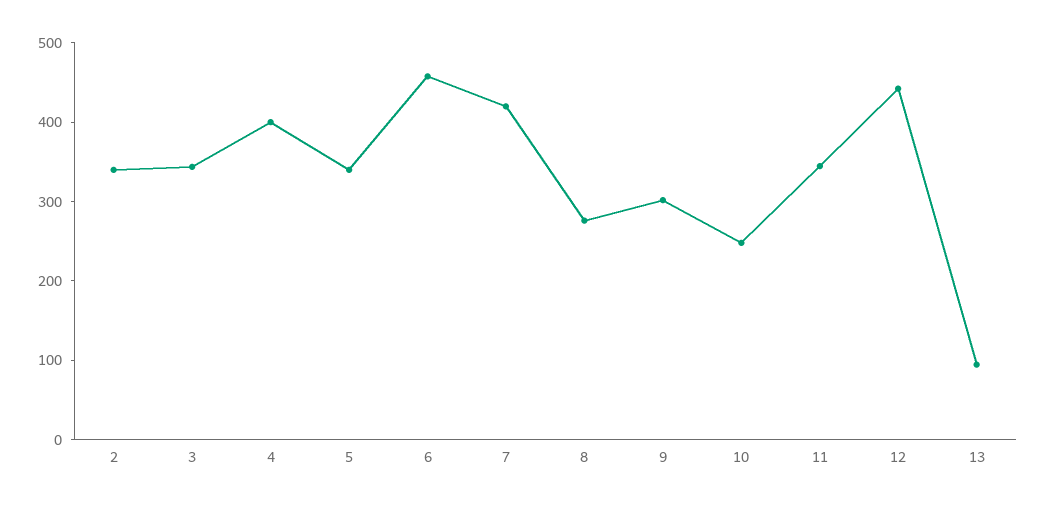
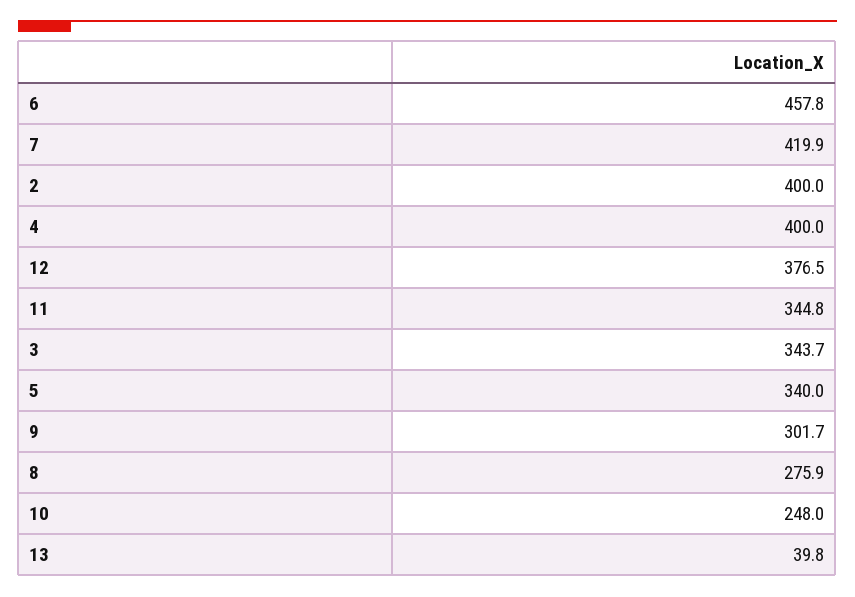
2: 340 -> 400
12: 440 -> 376.5
13: 100 -> 39.8

